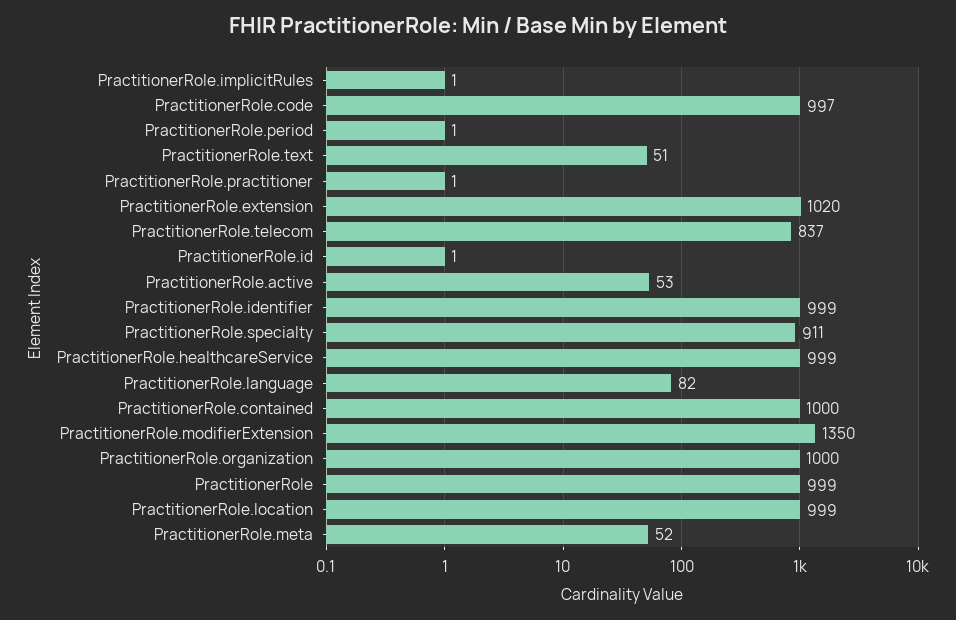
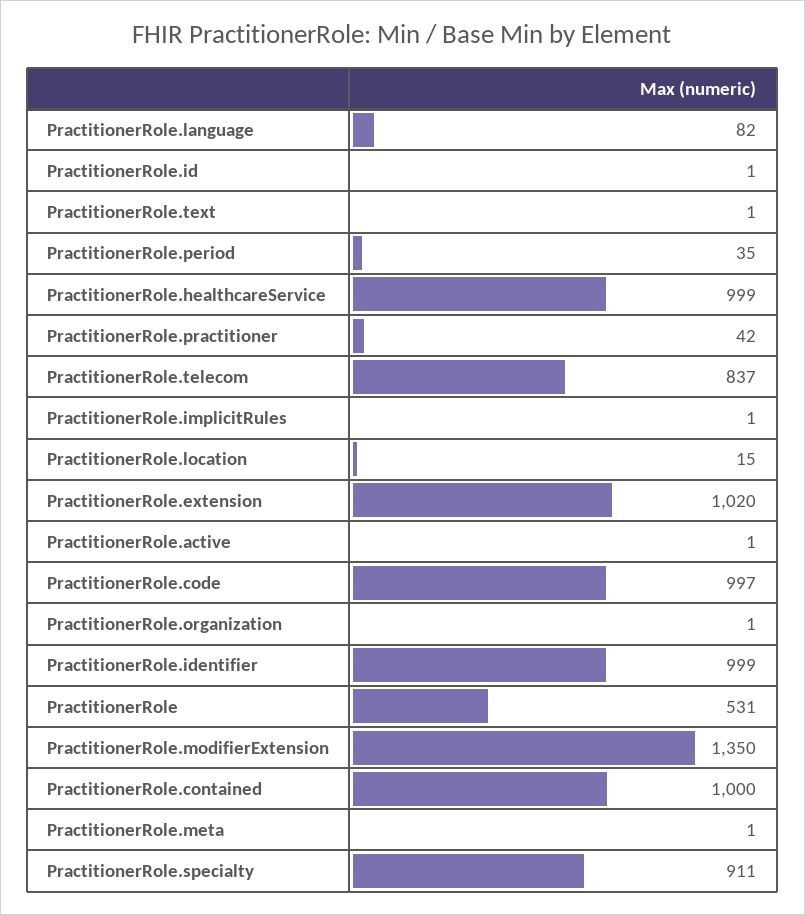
PractitionerRole.period: 1 -> 35
PractitionerRole.text: 51 -> 1
PractitionerRole.practitioner: 1 -> 42
PractitionerRole.active: 53 -> 1
PractitionerRole.organization: 1000 -> 1
PractitionerRole: 999 -> 531
PractitionerRole.location: 999 -> 15
PractitionerRole.meta: 52 -> 1

